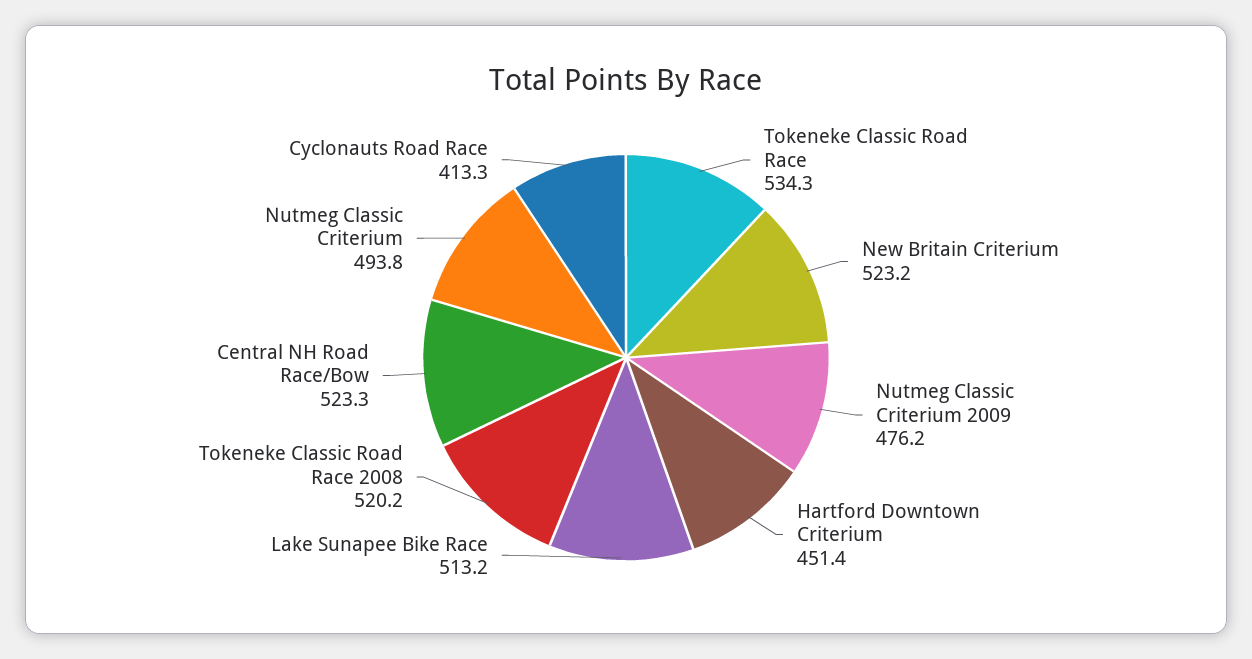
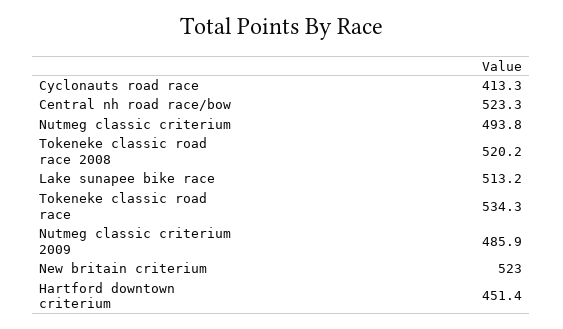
New Britain Criterium: 523.2 -> 523
Nutmeg Classic Criterium 2009: 476.2 -> 485.9

